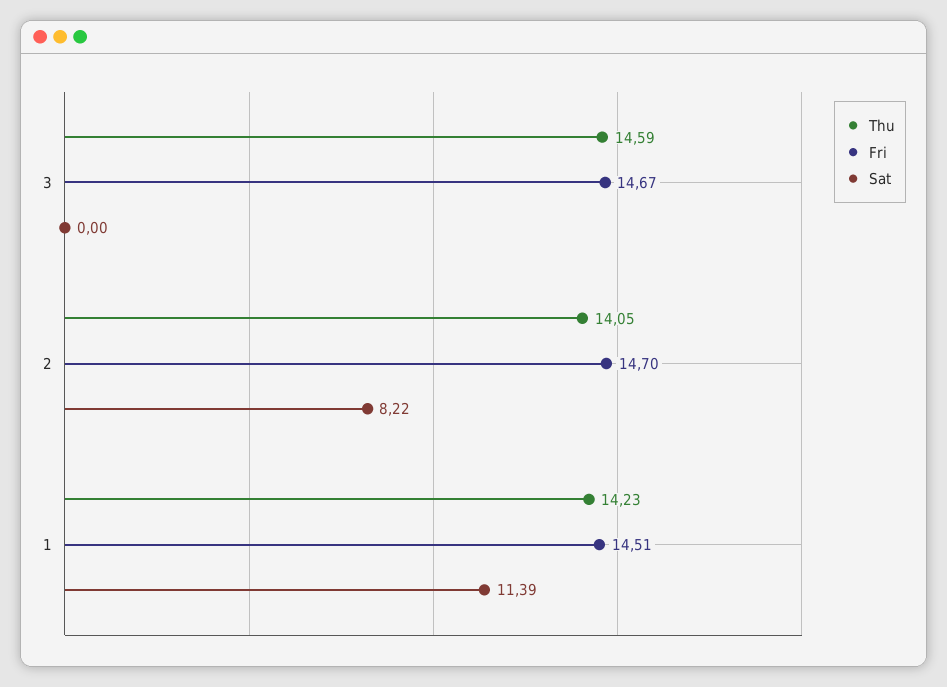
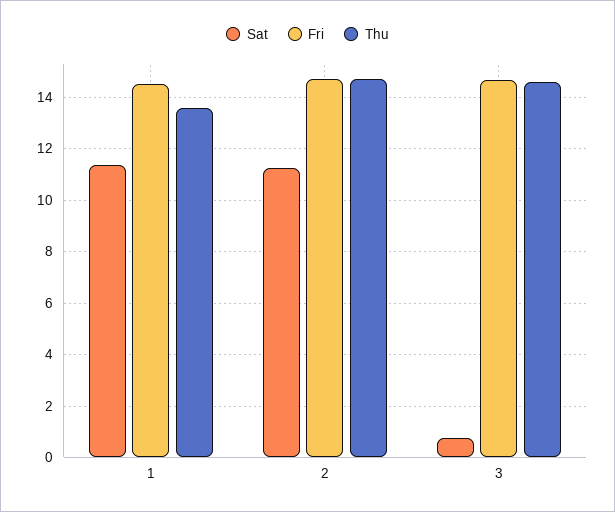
Sat, 3: 0 -> 0.75
Thu, 2: 14.05 -> 14.75
Sat, 2: 8.22 -> 11.25
Thu, 1: 14.23 -> 13.5

